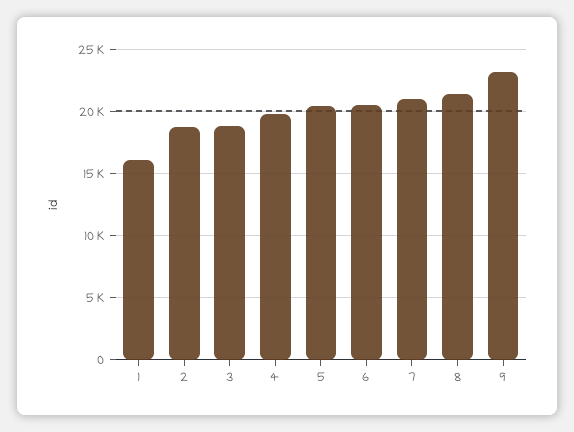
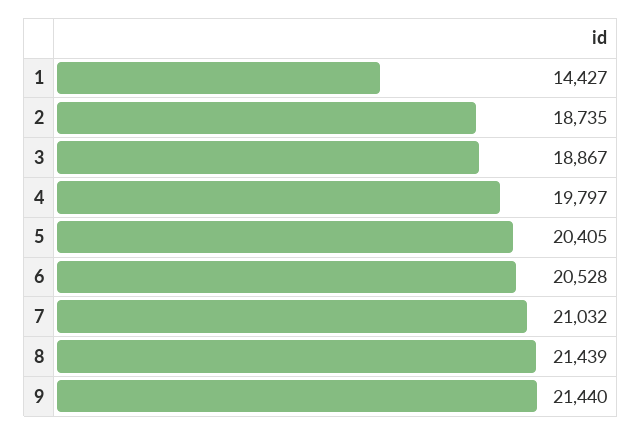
1: 16000 -> 14427
9: 23000 -> 21440

